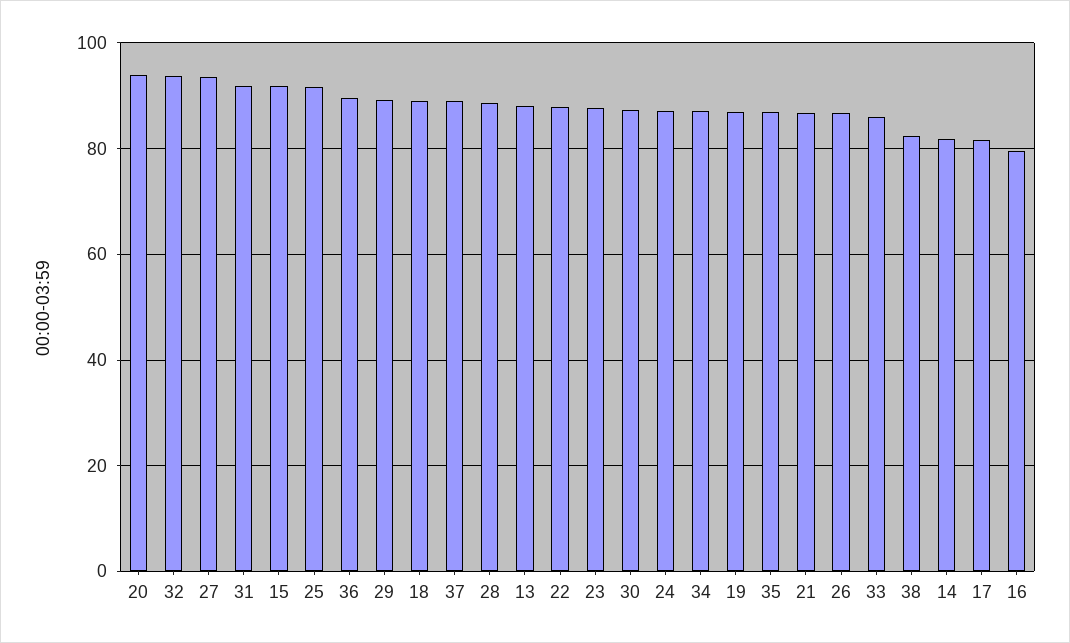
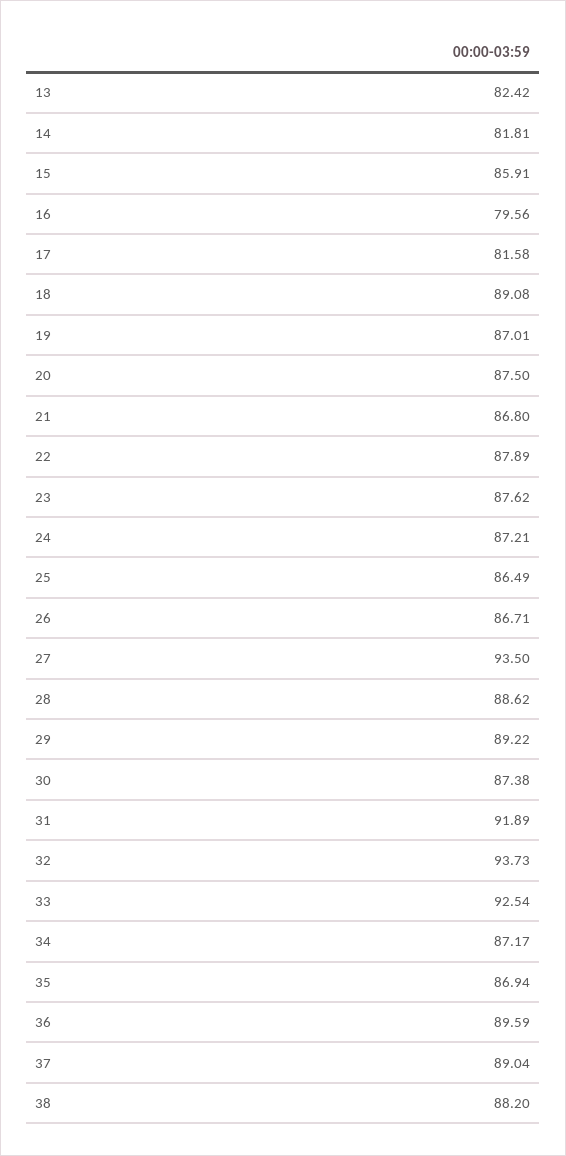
20: 94 -> 87.5
15: 92 -> 85.91
25: 92 -> 86.49
13: 88 -> 82.42
33: 86 -> 92.54
38: 82 -> 88.2

